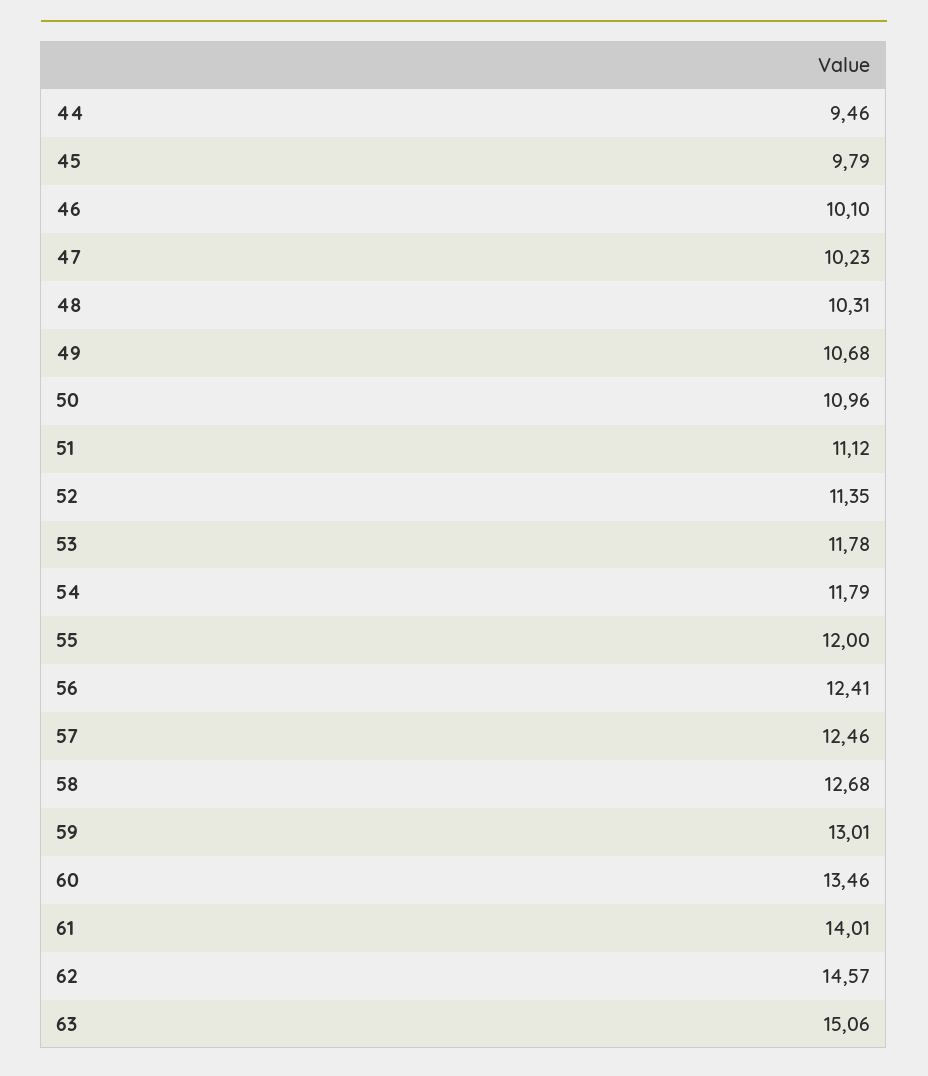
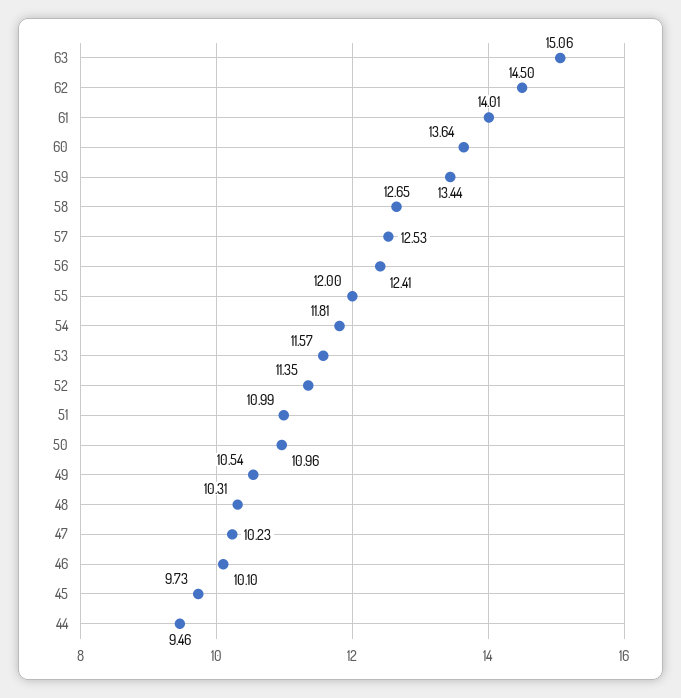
45: 9.79 -> 9.73
49: 10.68 -> 10.54
51: 11.12 -> 10.99
53: 11.78 -> 11.57
54: 11.79 -> 11.81
57: 12.46 -> 12.53
58: 12.68 -> 12.65
59: 13.01 -> 13.44
60: 13.46 -> 13.64
62: 14.57 -> 14.5

